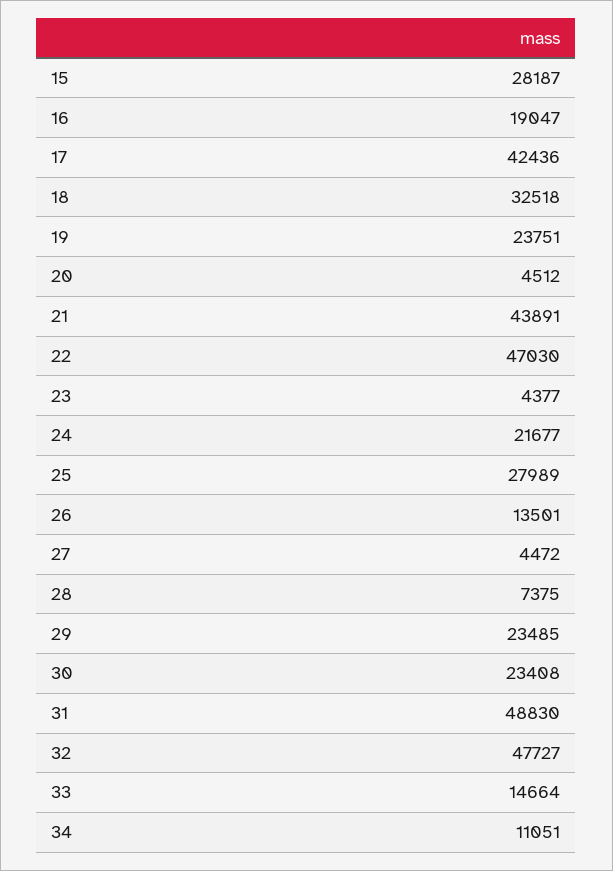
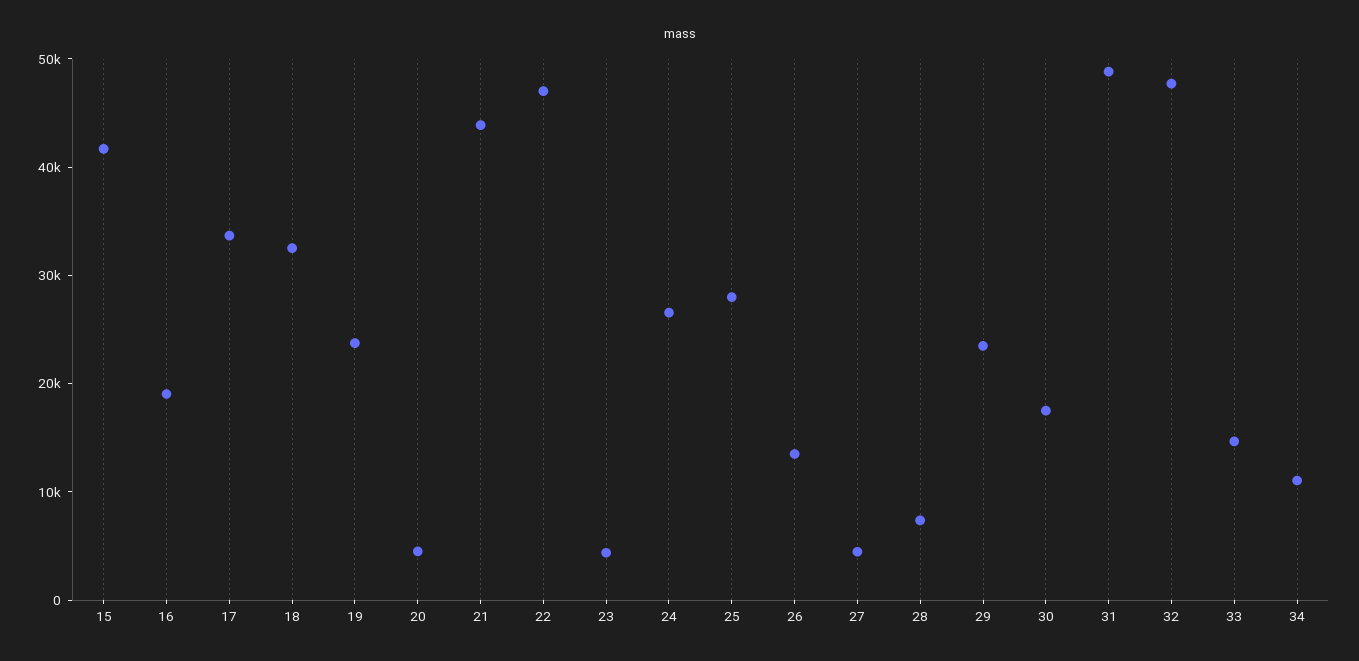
15: 28187 -> 42000
17: 42436 -> 34000
24: 21677 -> 26000
30: 23408 -> 18000

